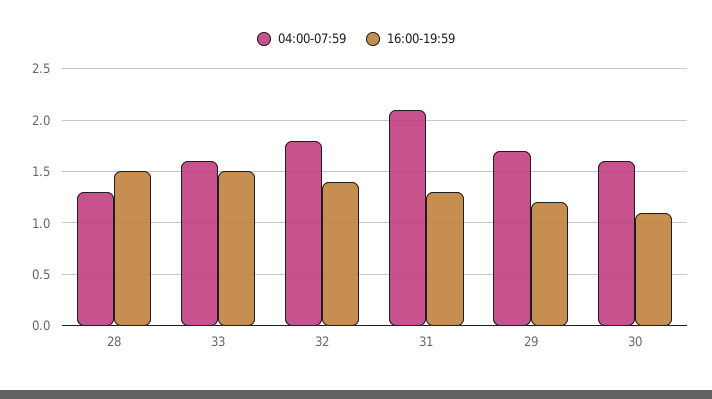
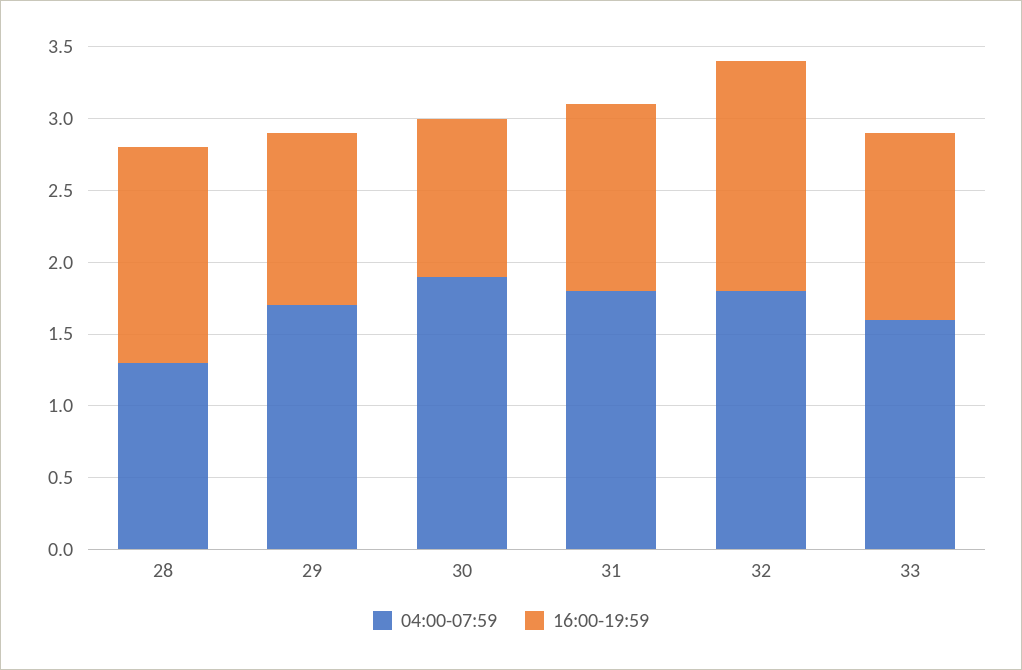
16:00-19:59, 33: 1.5 -> 1.3
16:00-19:59, 32: 1.4 -> 1.6
04:00-07:59, 31: 2.1 -> 1.8
04:00-07:59, 30: 1.6 -> 1.9

